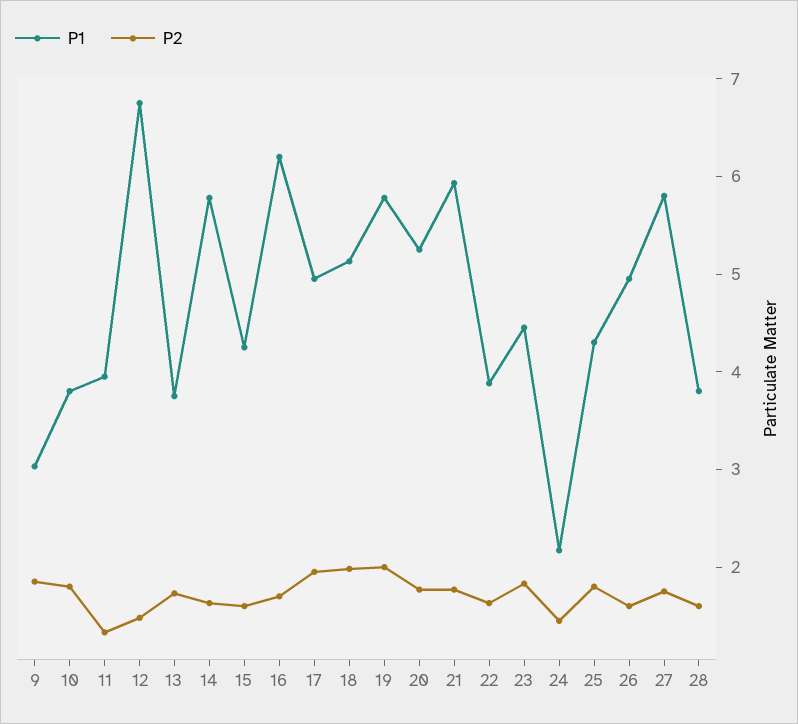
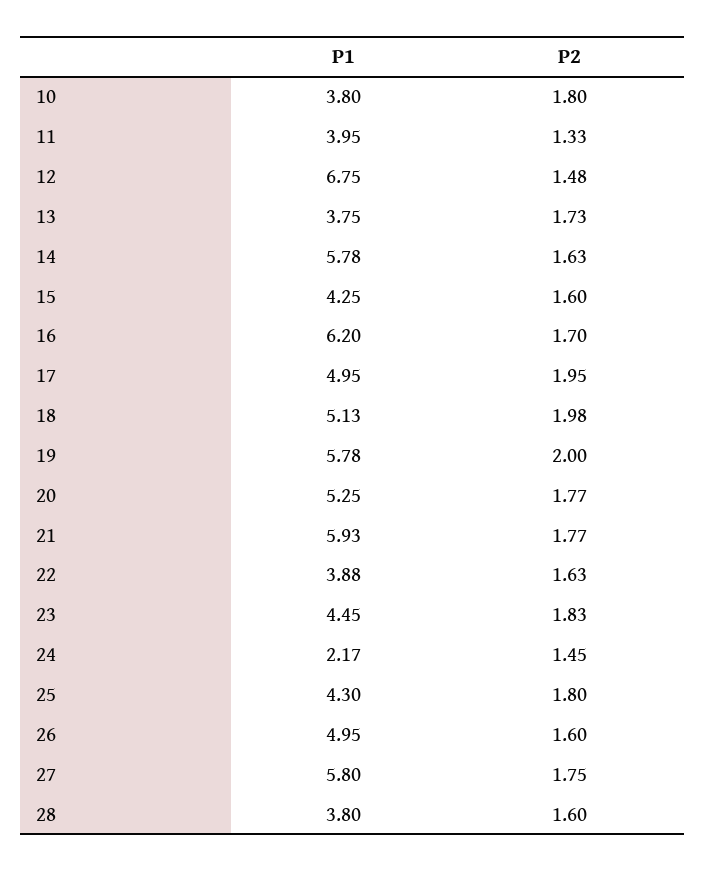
P1, 9: 3 -> none
P2, 9: 1.8 -> none

